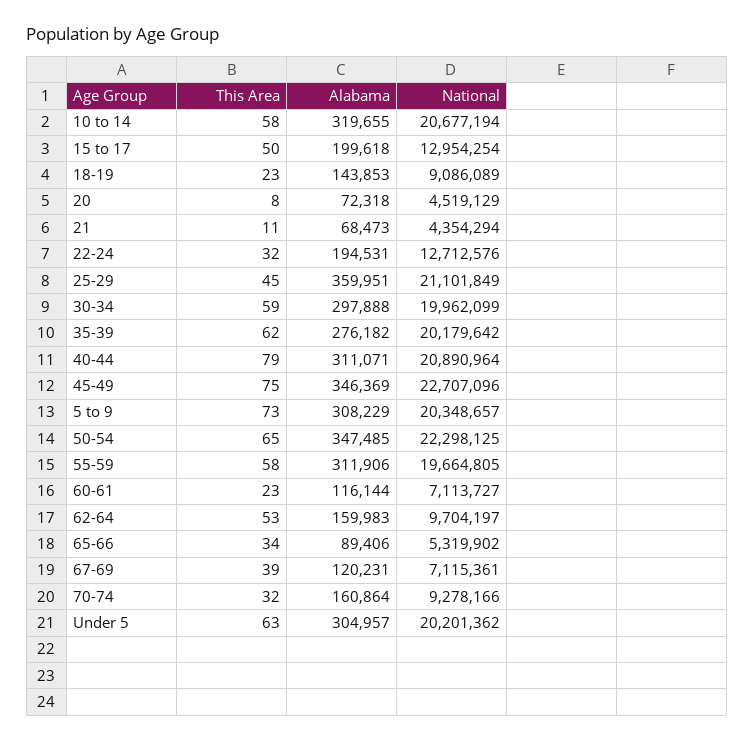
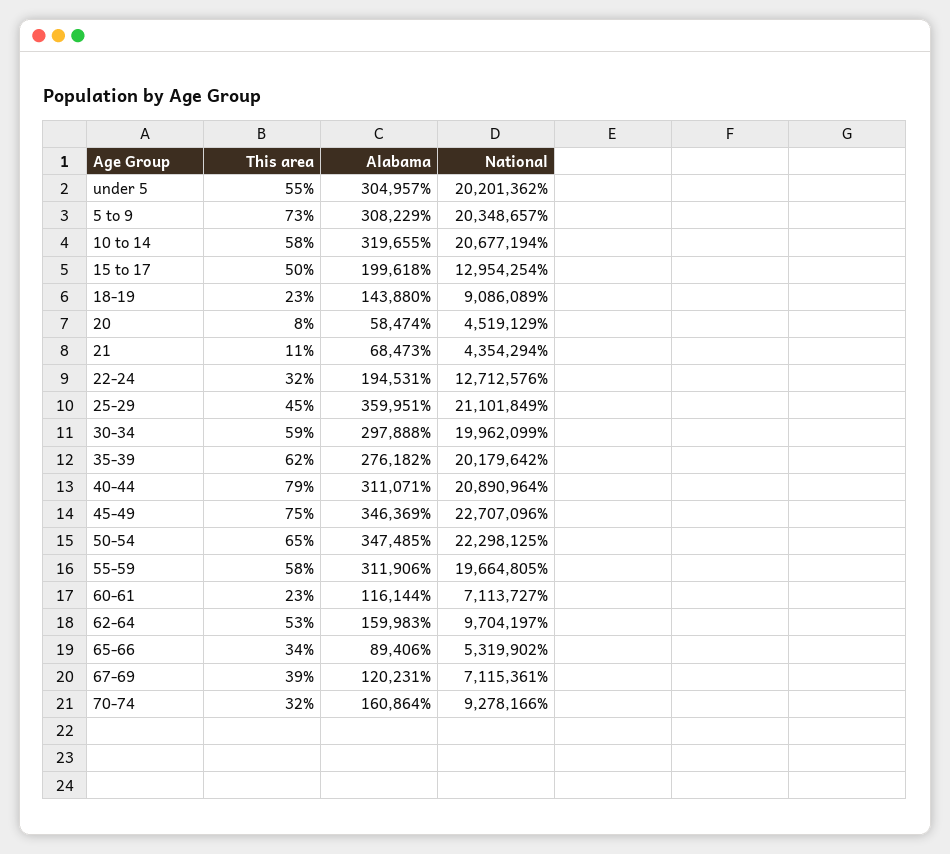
Alabama, 18-19: 143853 -> 143880
Alabama, 20: 72318 -> 58474
This Area, Under 5: 63 -> 55

